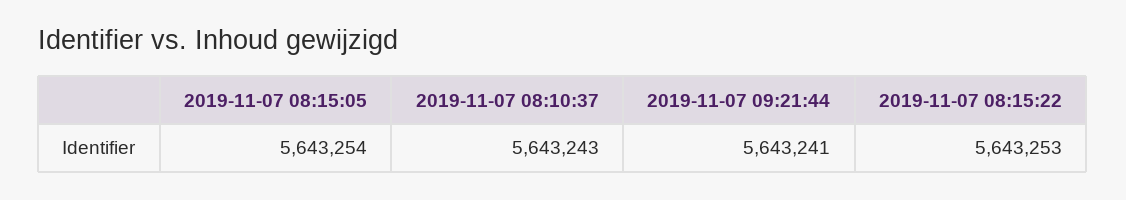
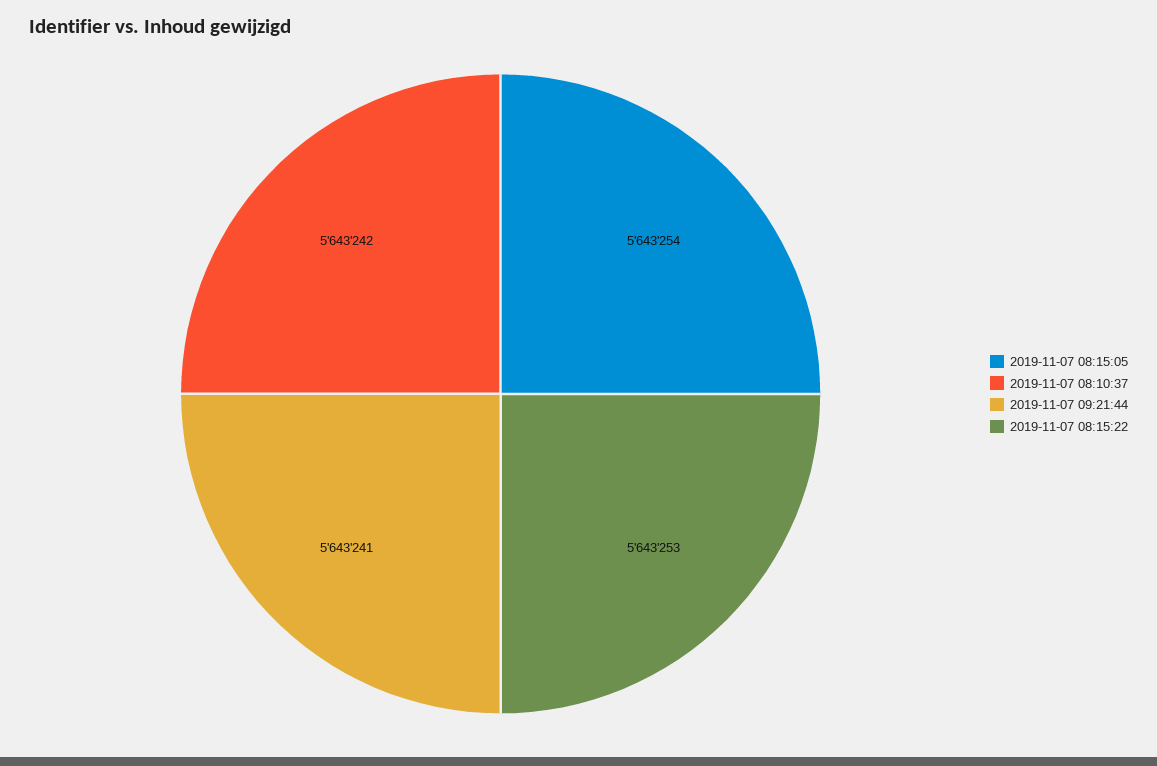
2019-11-07 08:10:37: 5643243 -> 5643242

